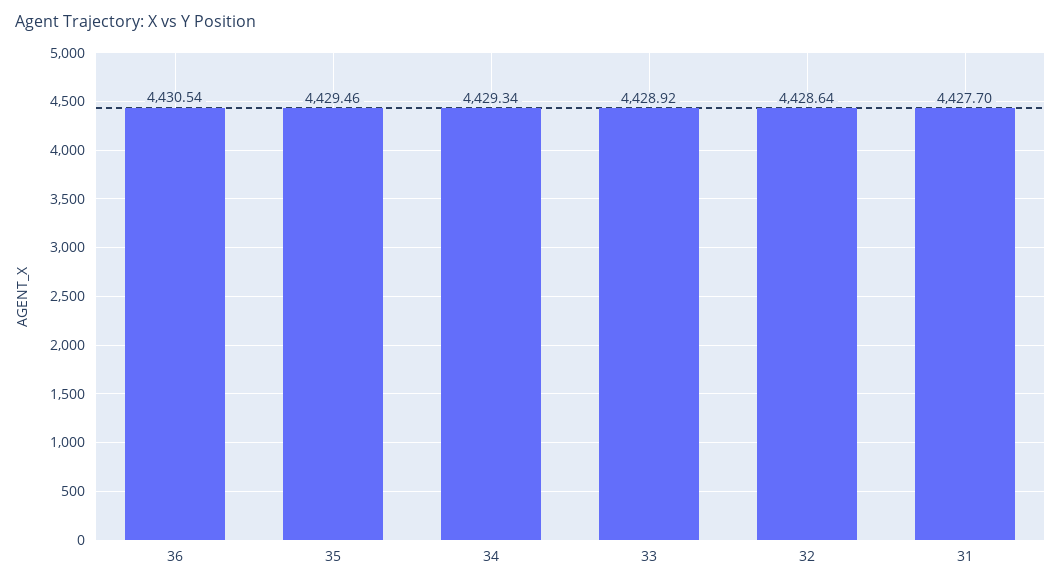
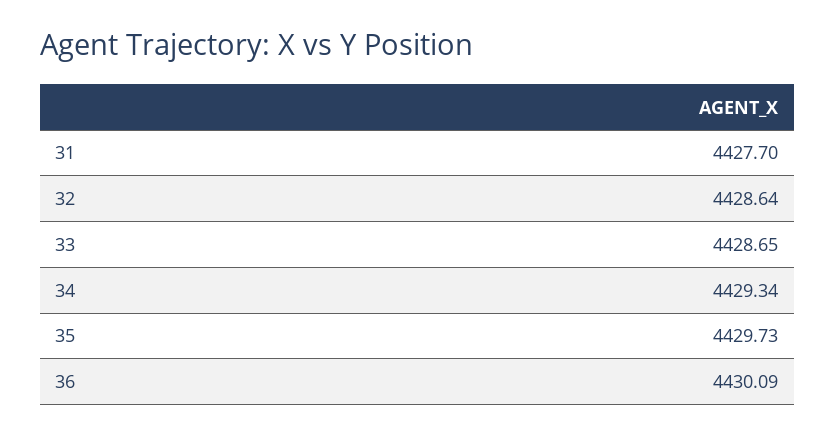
36: 4430.54 -> 4430.09
35: 4429.46 -> 4429.73
33: 4428.92 -> 4428.65

